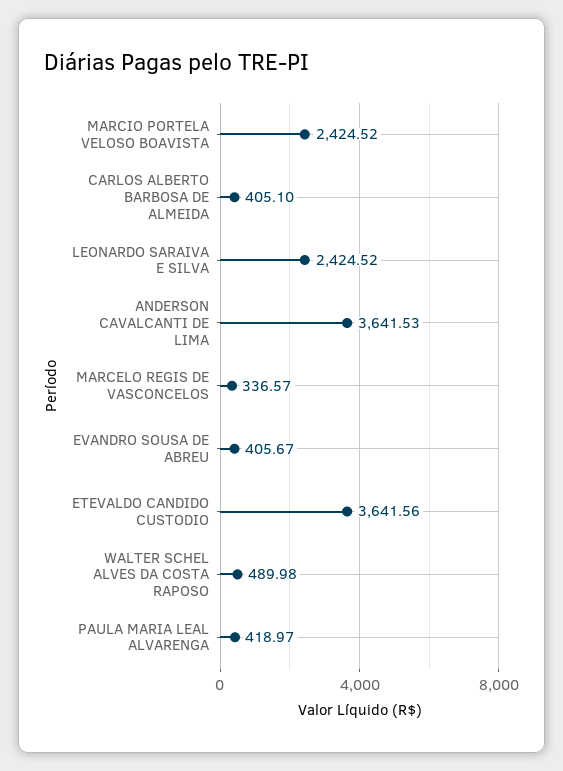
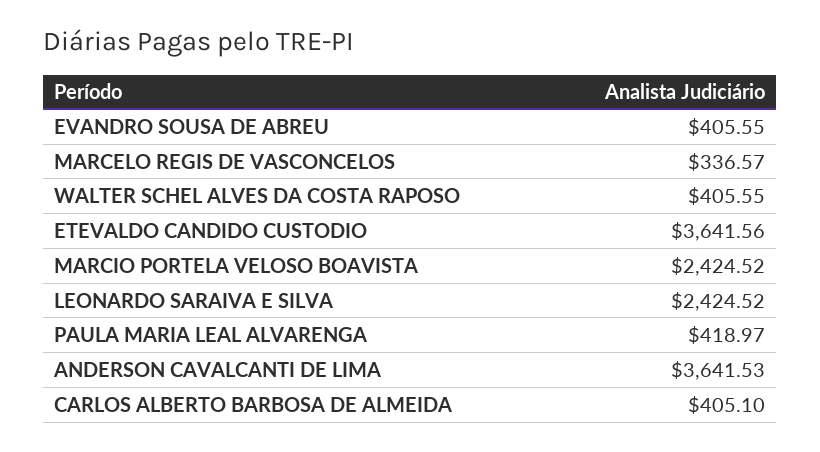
EVANDRO SOUSA DE ABREU: 405.67 -> 405.55
WALTER SCHEL ALVES DA COSTA RAPOSO: 489.98 -> 405.55

